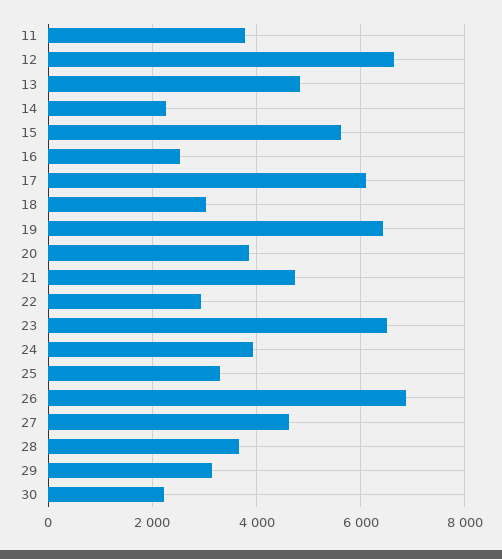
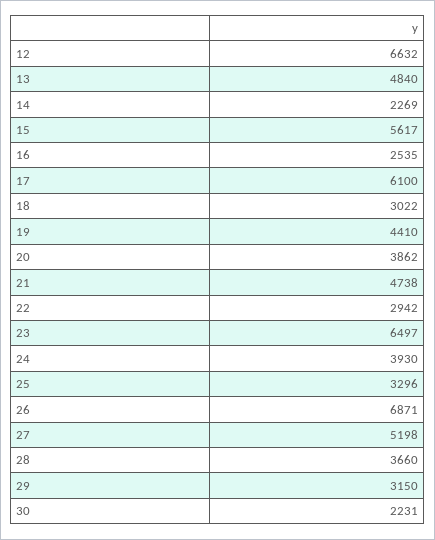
11: 3800 -> none
19: 6400 -> 4410
27: 4600 -> 5198

